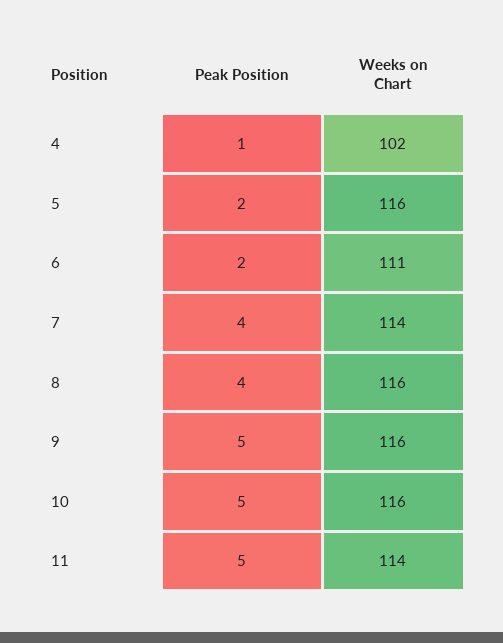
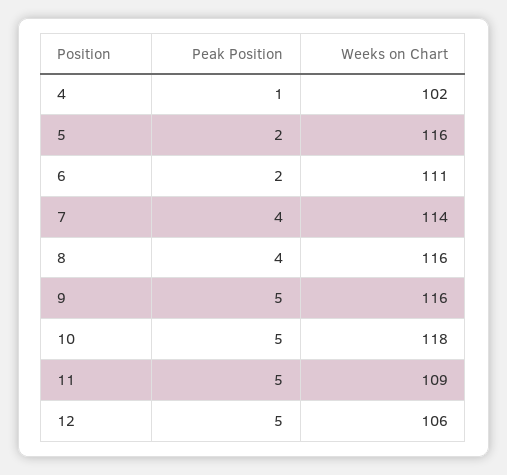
Weeks on Chart, 10: 116 -> 118
Weeks on Chart, 11: 114 -> 109
Peak Position, 12: none -> 5
Weeks on Chart, 12: none -> 106

